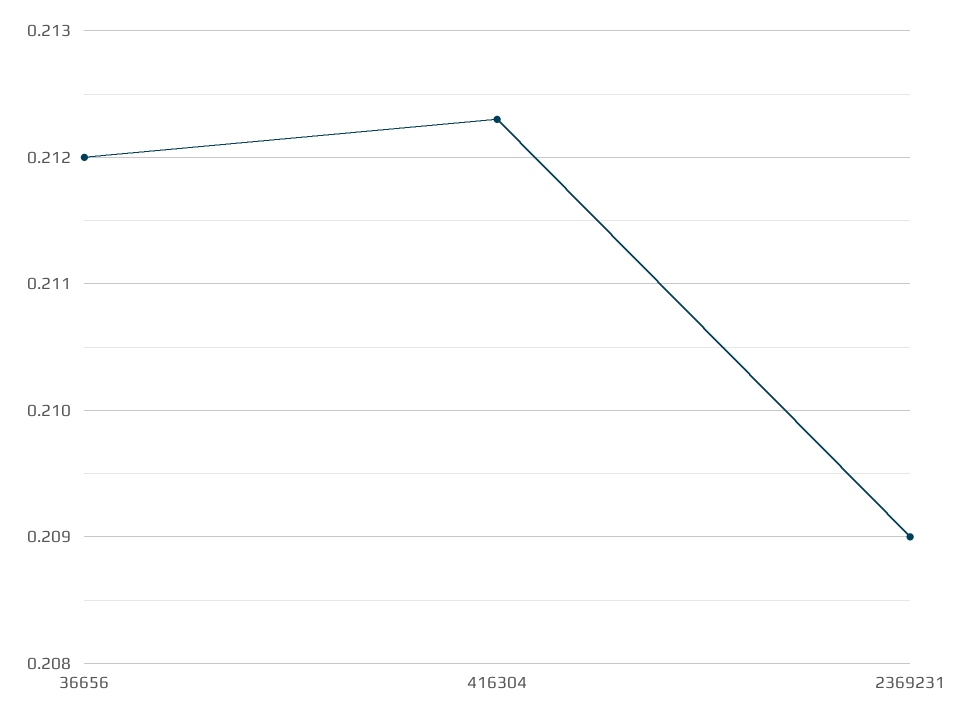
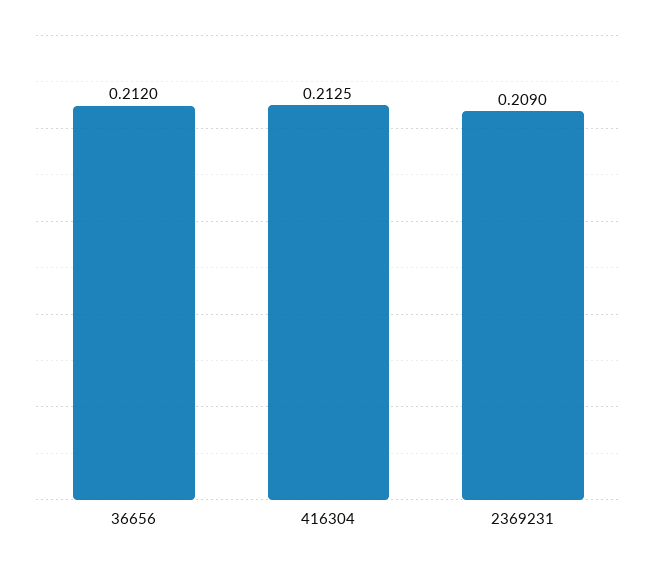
416304: 0.2123 -> 0.2125

